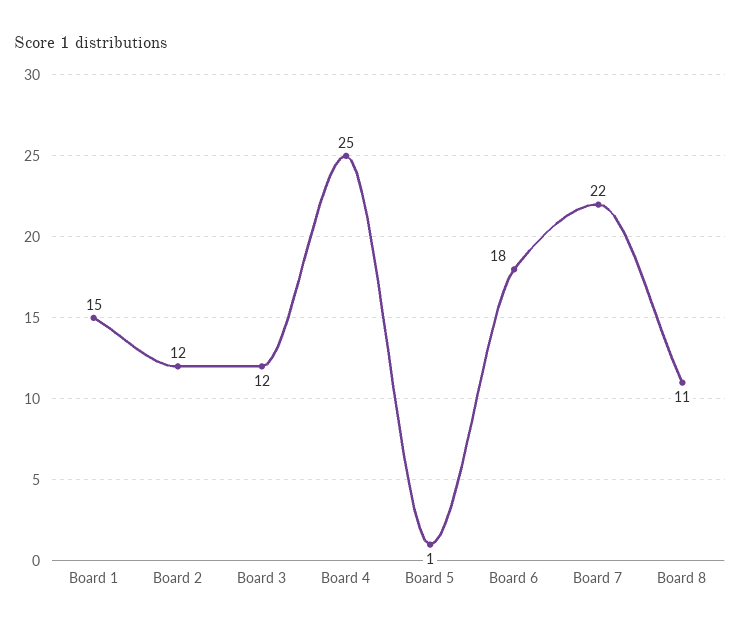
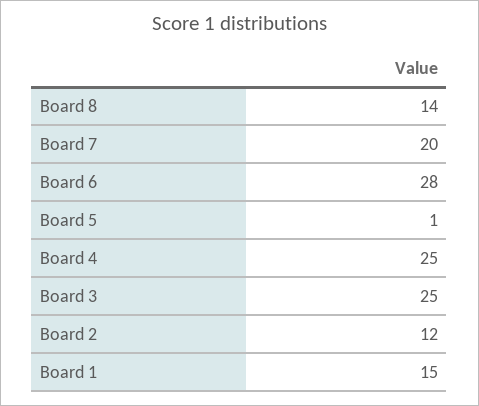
Board 3: 12 -> 25
Board 6: 18 -> 28
Board 7: 22 -> 20
Board 8: 11 -> 14

